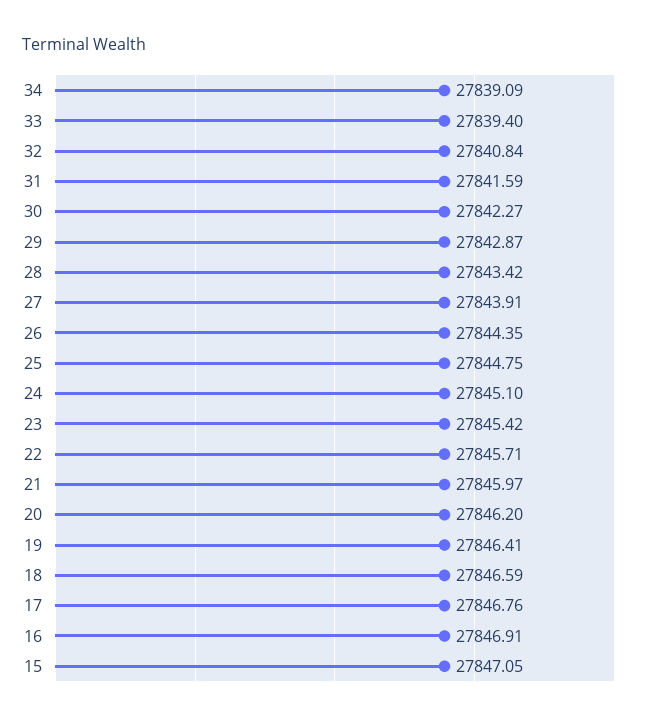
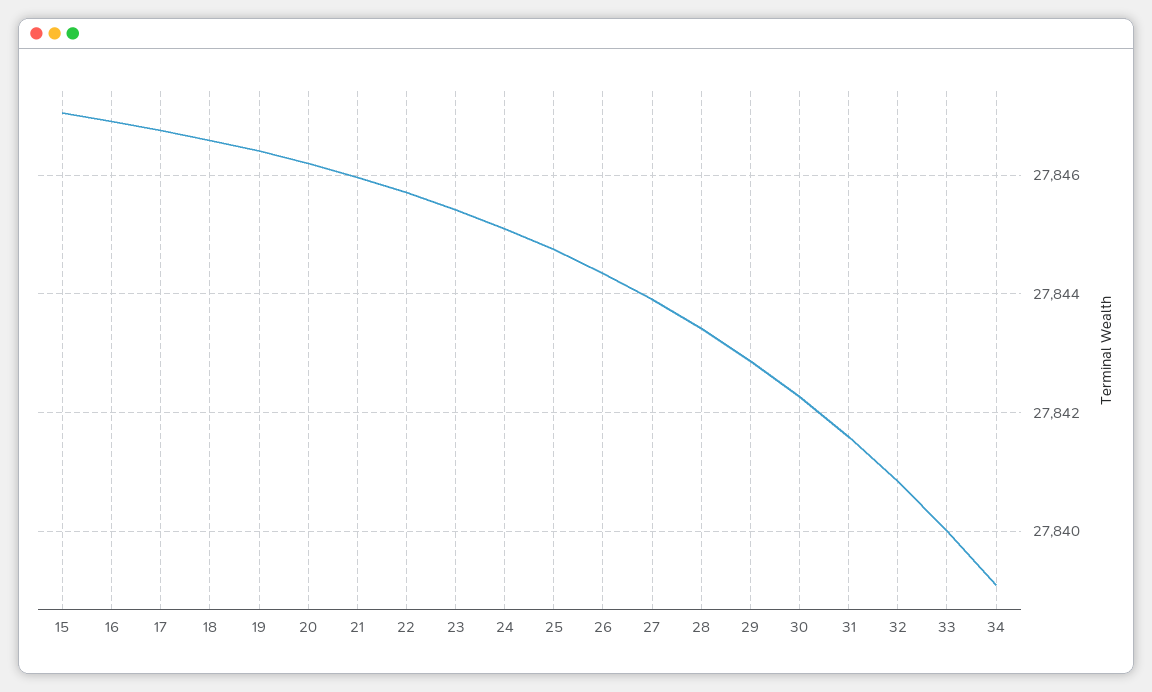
33: 27839.4 -> 27840

